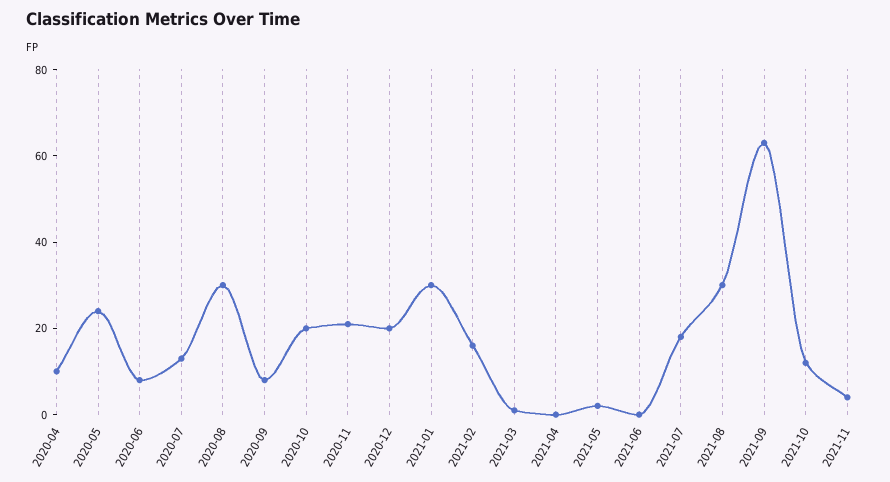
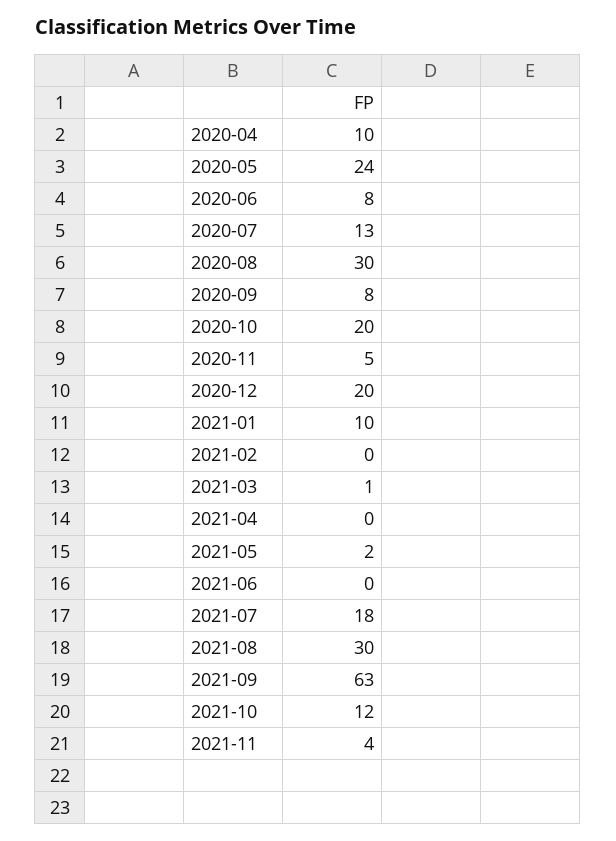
2020-11: 20 -> 5
2021-01: 30 -> 10
2021-02: 15 -> 0

